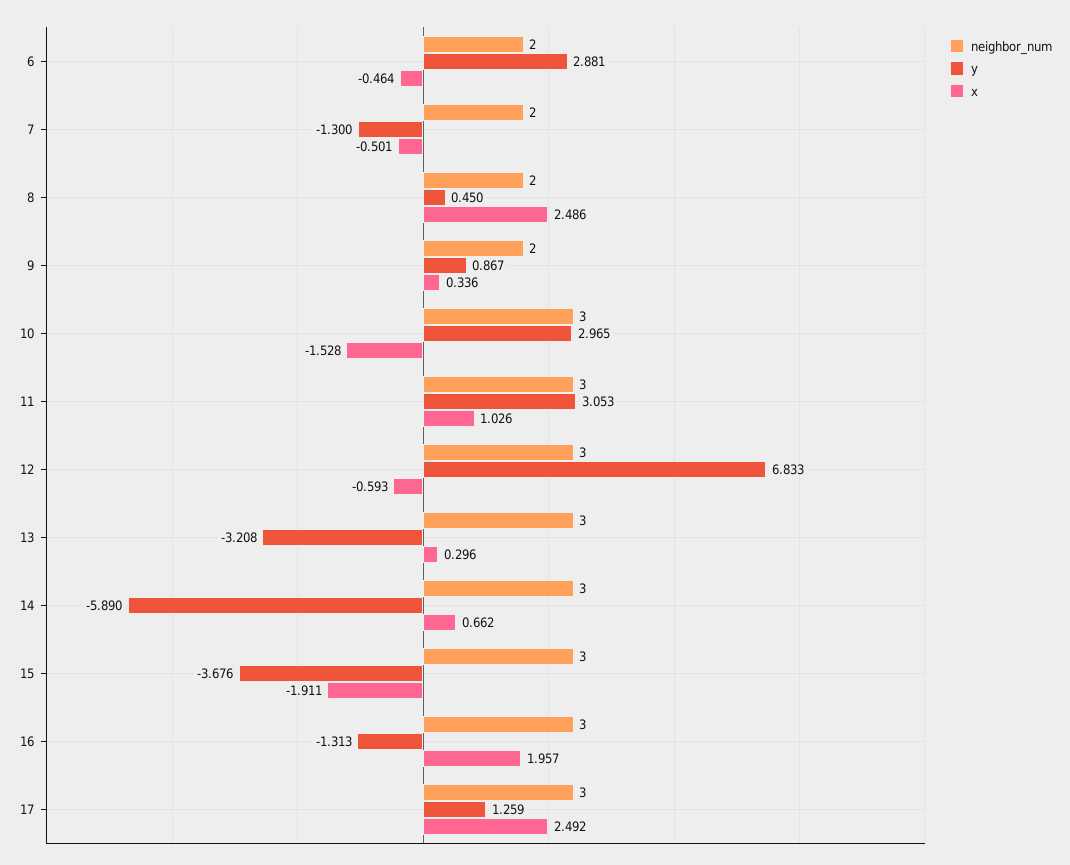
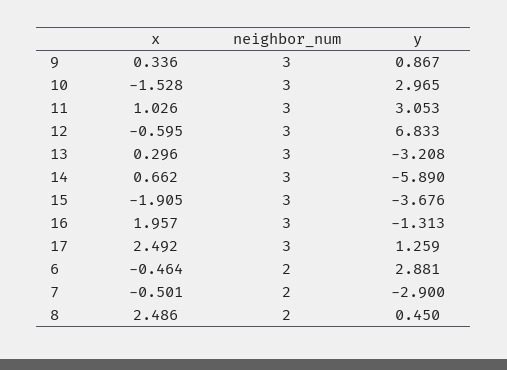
y, 7: -1.3 -> -2.9
neighbor_num, 9: 2 -> 3
x, 12: -0.593 -> -0.595
x, 15: -1.911 -> -1.905

